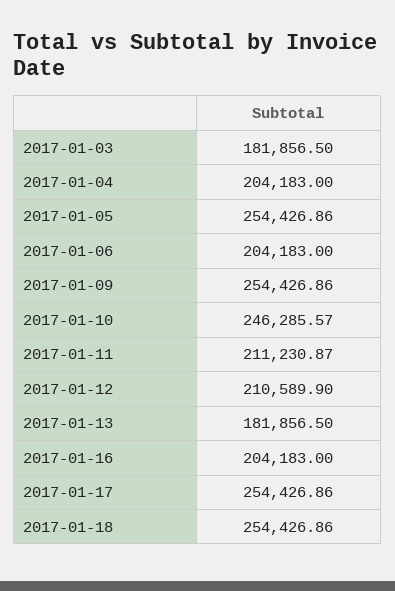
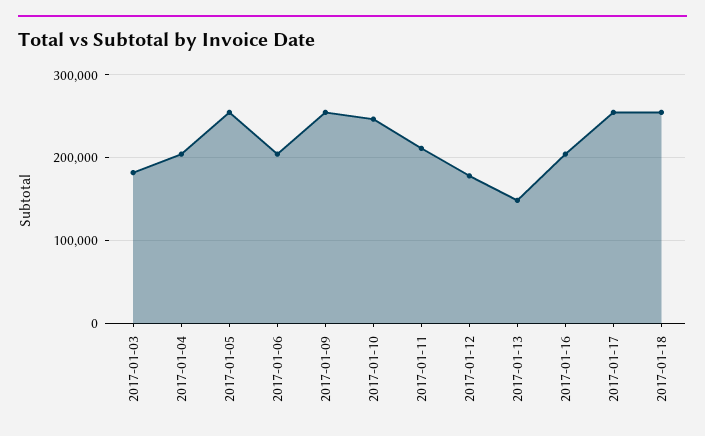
2017-01-12: 210589.9 -> 180000
2017-01-13: 181856.5 -> 150000

